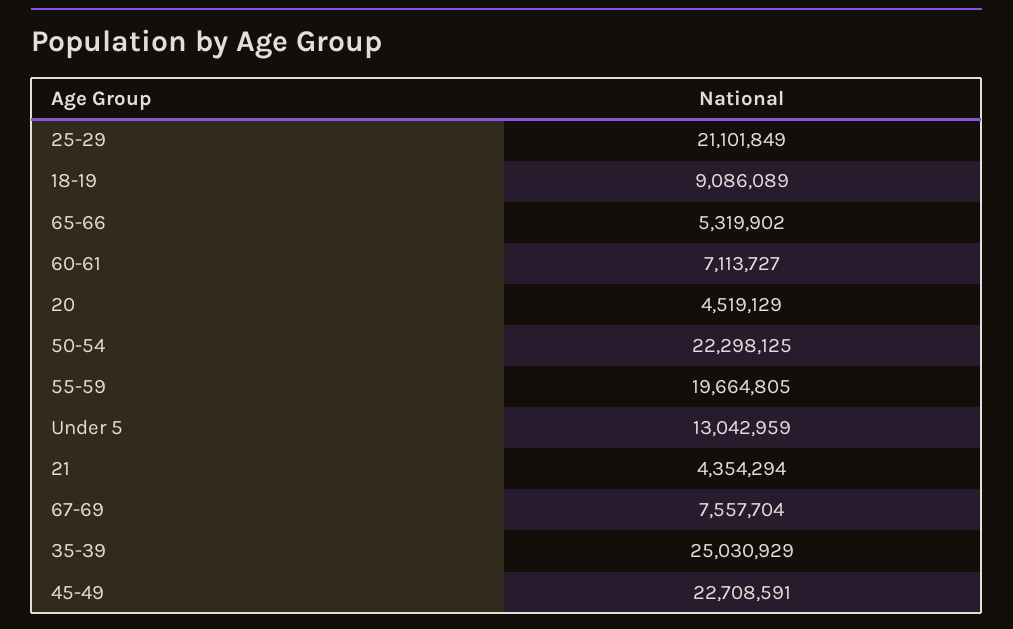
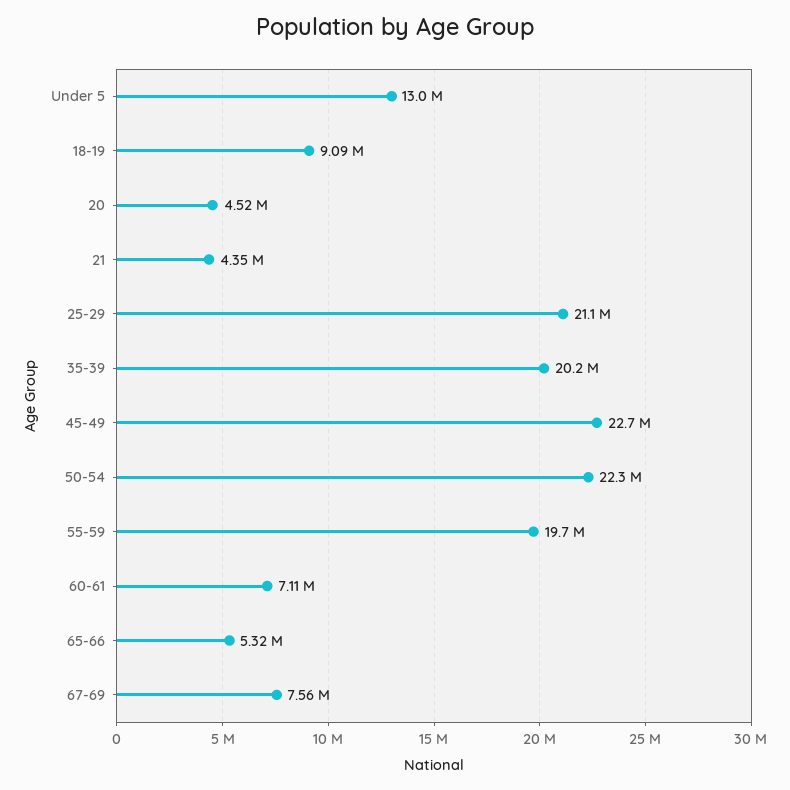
35-39: 25030929 -> 20200000

